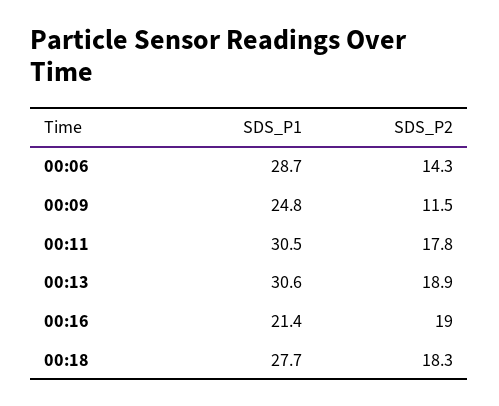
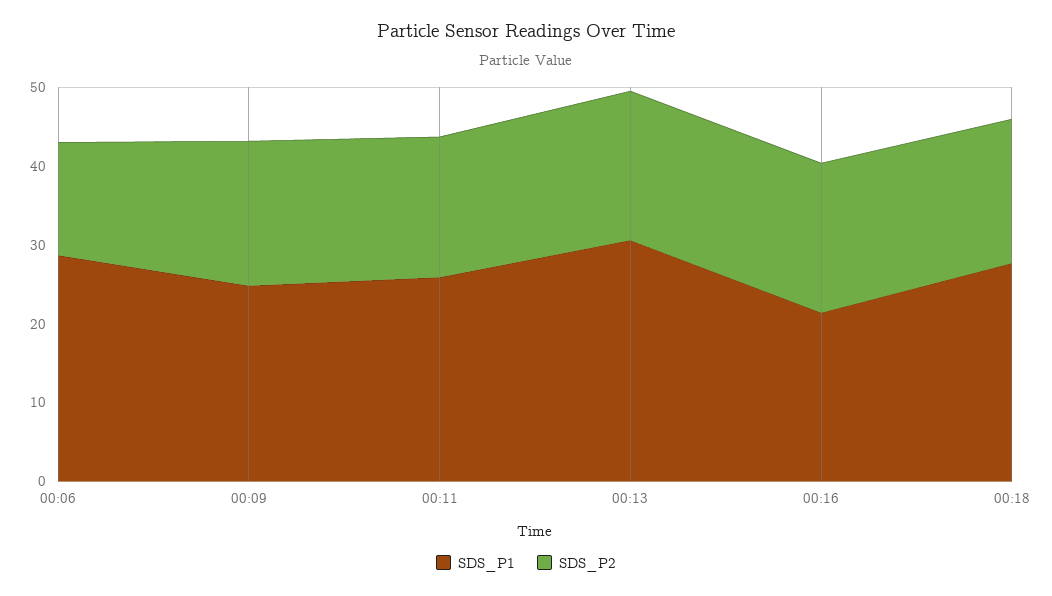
SDS_P2, 00:09: 11.5 -> 18
SDS_P1, 00:11: 30.5 -> 26

